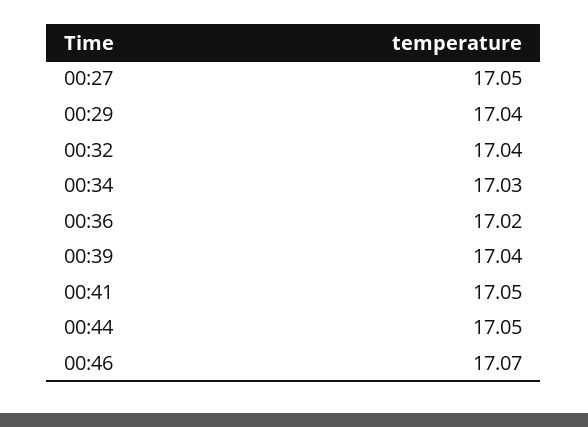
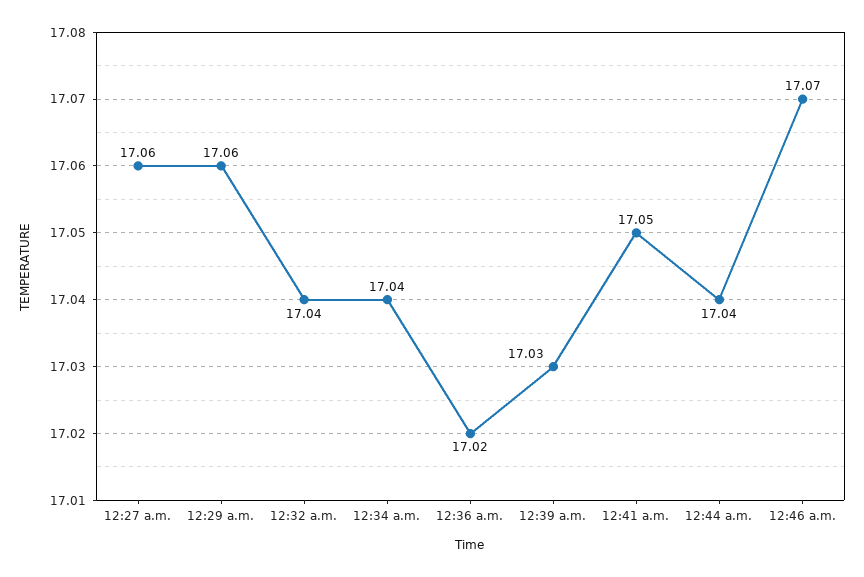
00:27: 17.05 -> 17.06
00:29: 17.04 -> 17.06
00:34: 17.03 -> 17.04
00:39: 17.04 -> 17.03
00:44: 17.05 -> 17.04

